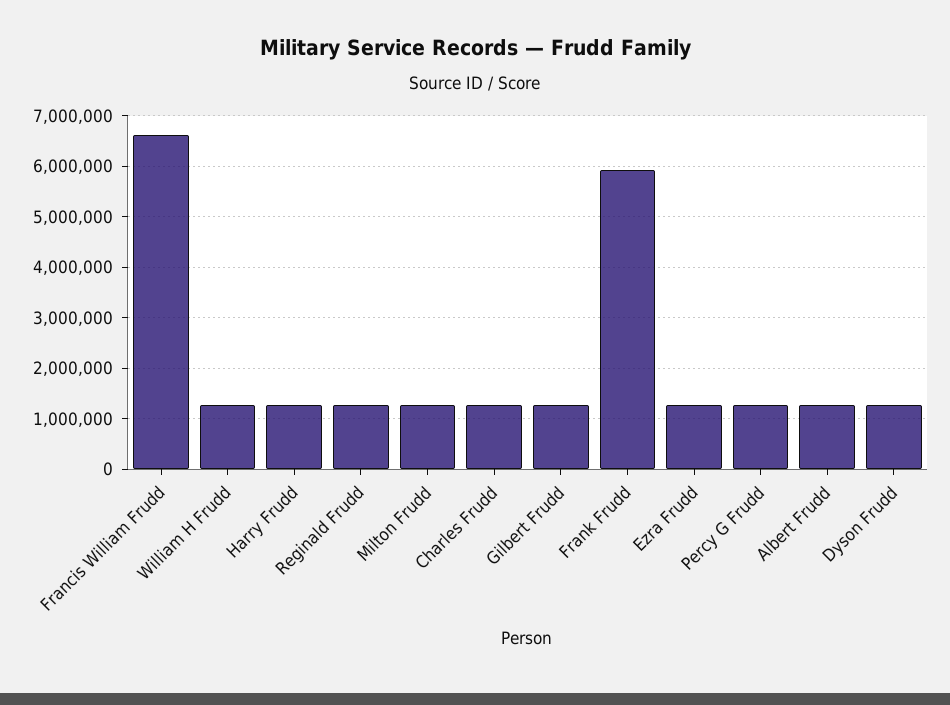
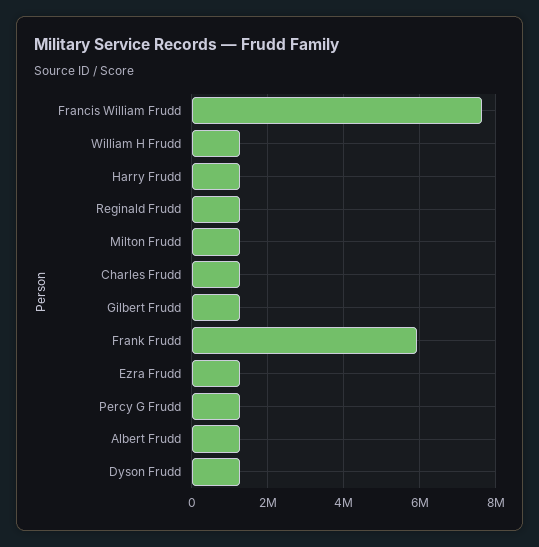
Francis William Frudd: 6600000 -> 7600000

